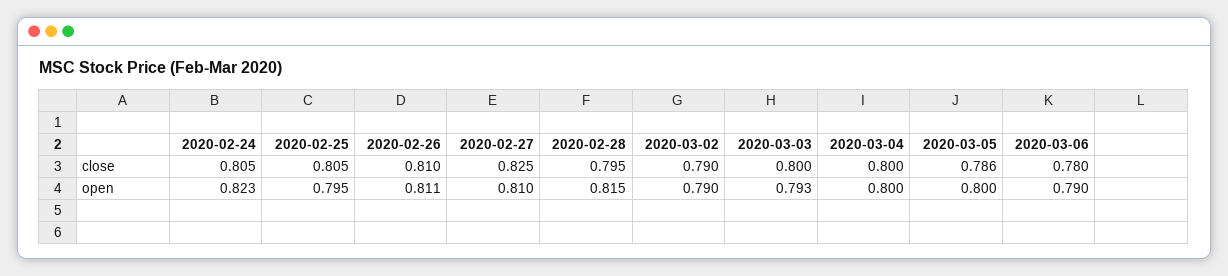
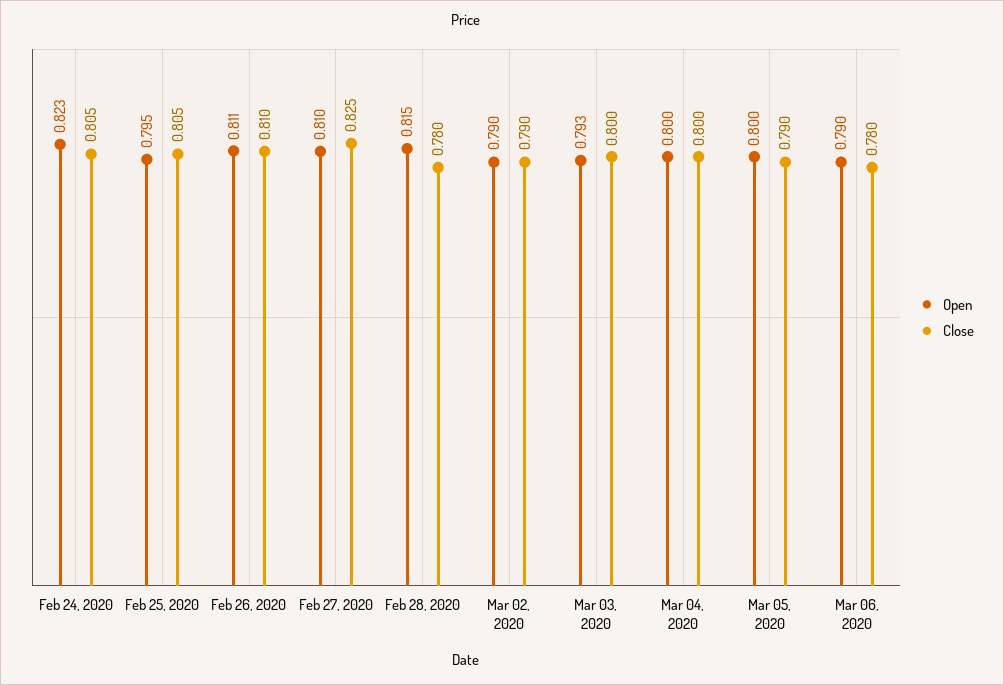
close, 2020-02-28: 0.795 -> 0.78
close, 2020-03-05: 0.786 -> 0.79

